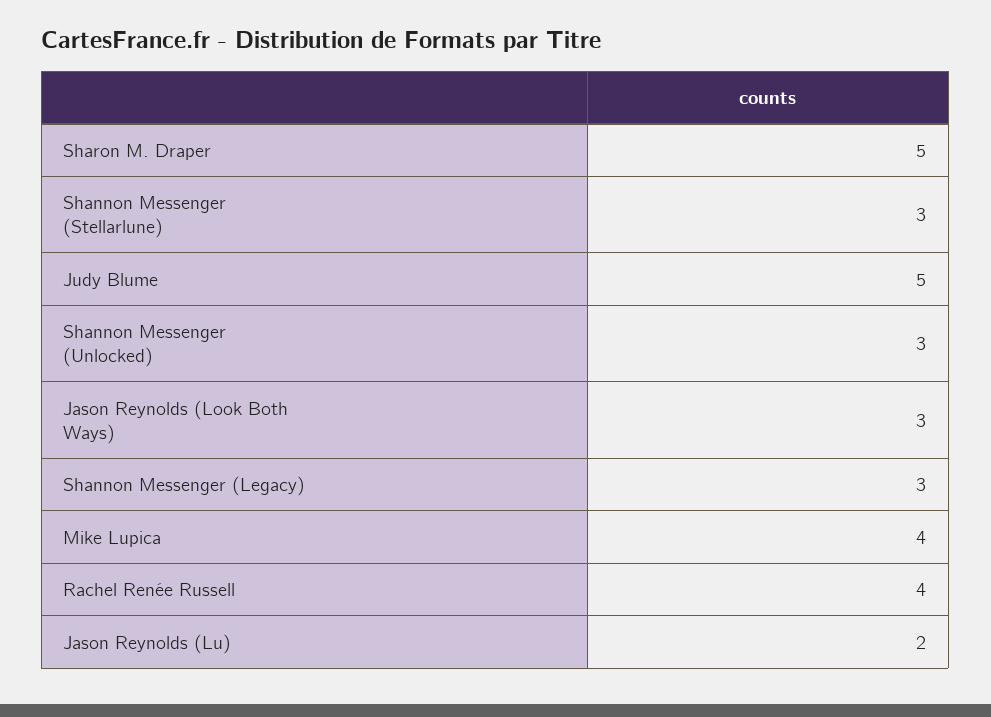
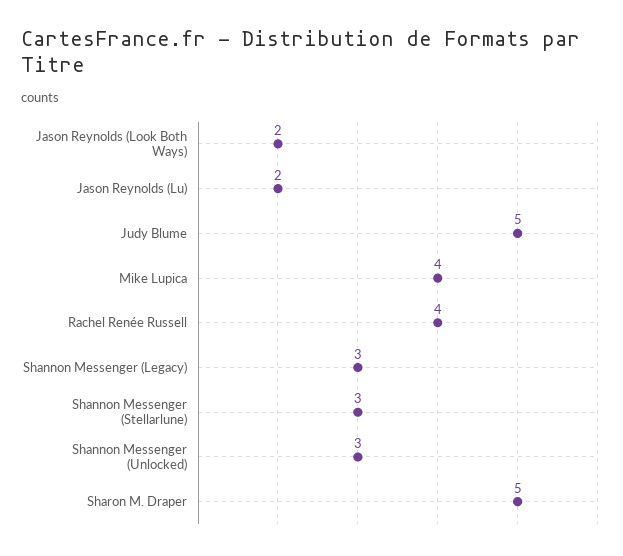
Jason Reynolds (Look Both Ways): 3 -> 2

